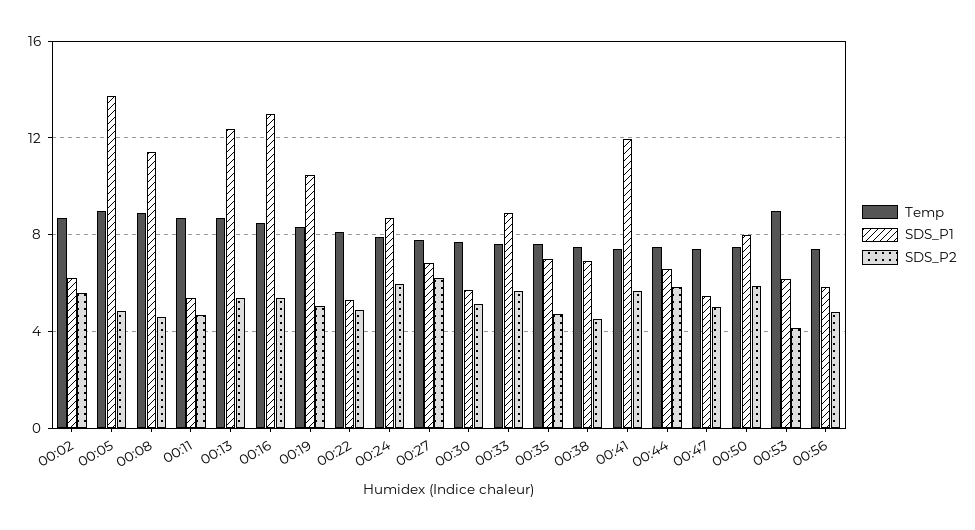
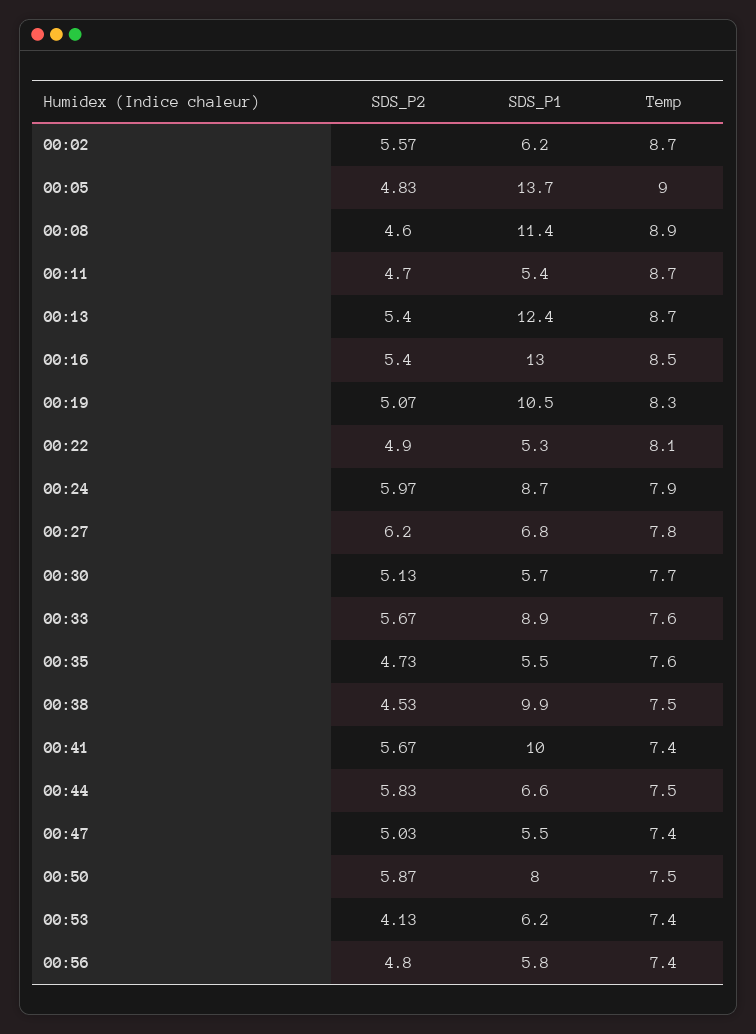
SDS_P1, 00:35: 7 -> 5.5
SDS_P1, 00:38: 7 -> 9.9
SDS_P1, 00:41: 12 -> 10
Temp, 00:53: 9 -> 7.4

